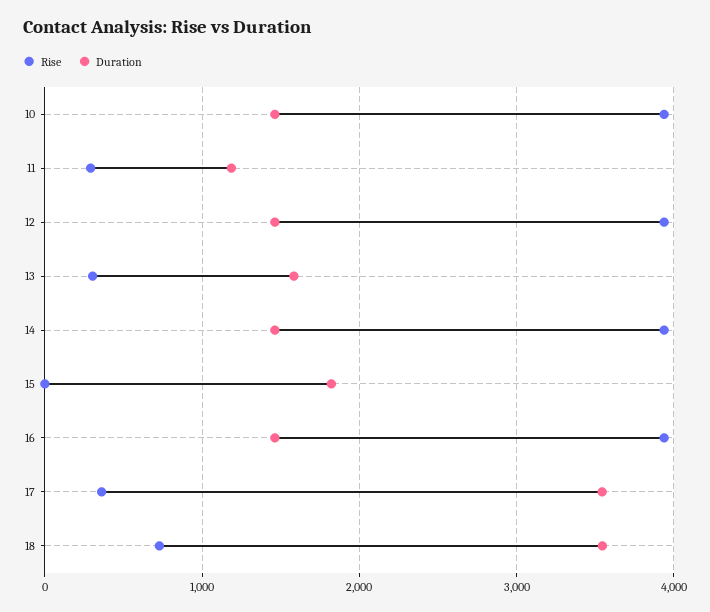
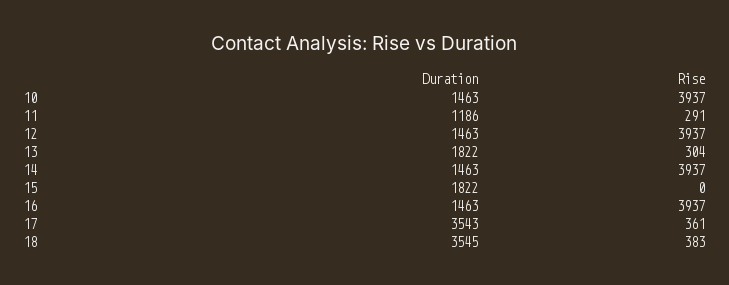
Duration, 13: 1600 -> 1822
Rise, 18: 700 -> 383

